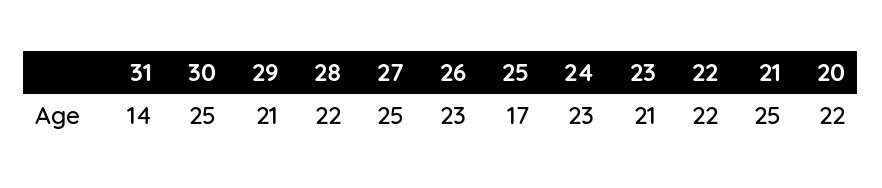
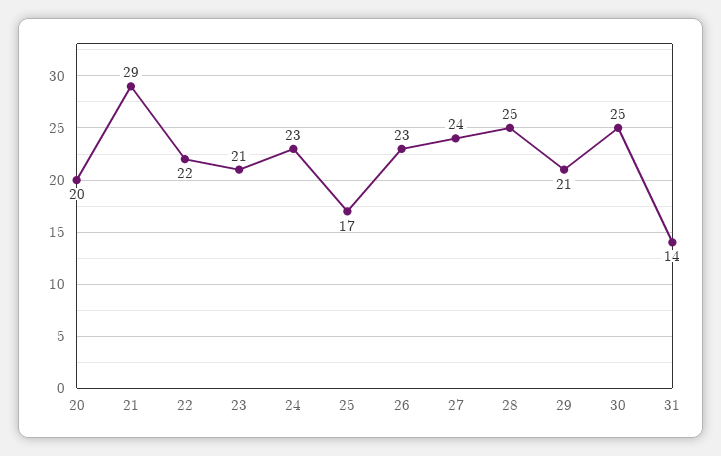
28: 22 -> 25
27: 25 -> 24
21: 25 -> 29
20: 22 -> 20

